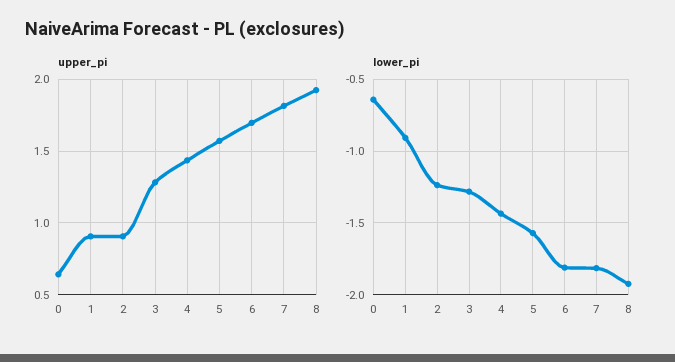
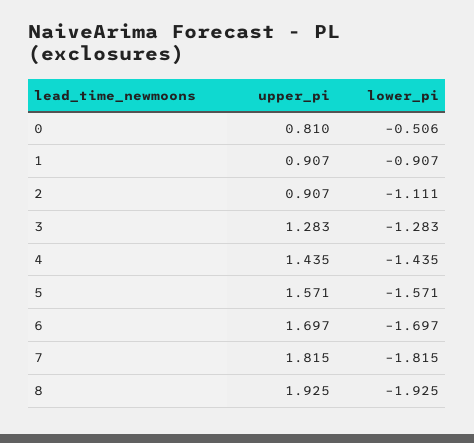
upper_pi, 0: 0.65 -> 0.81
lower_pi, 0: -0.65 -> -0.506
lower_pi, 2: -1.25 -> -1.111
lower_pi, 6: -1.8 -> -1.697

